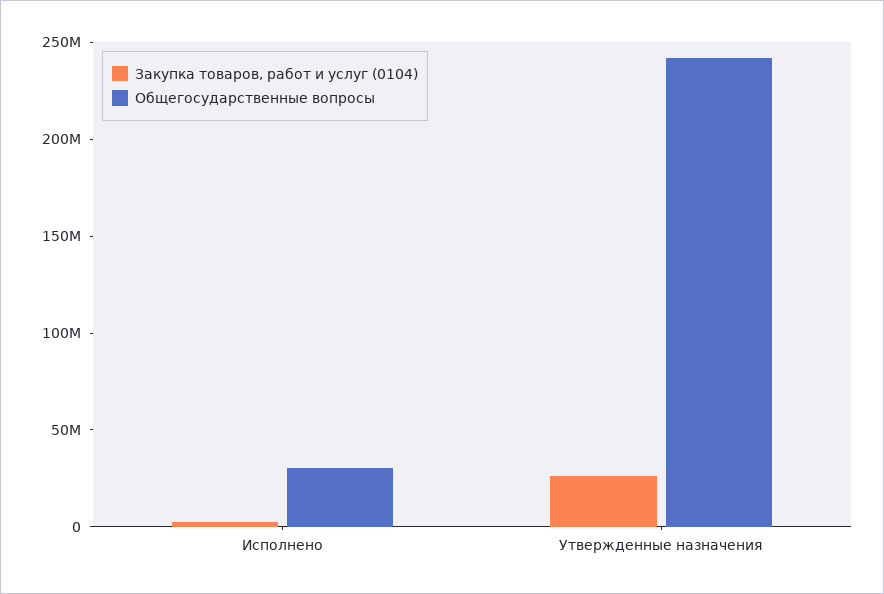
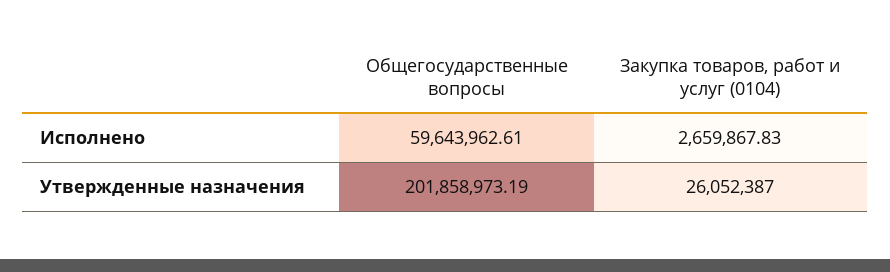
Общегосударственные вопросы, Исполнено: 30000000 -> 59643962.61
Общегосударственные вопросы, Утвержденные назначения: 240000000 -> 201858973.19

